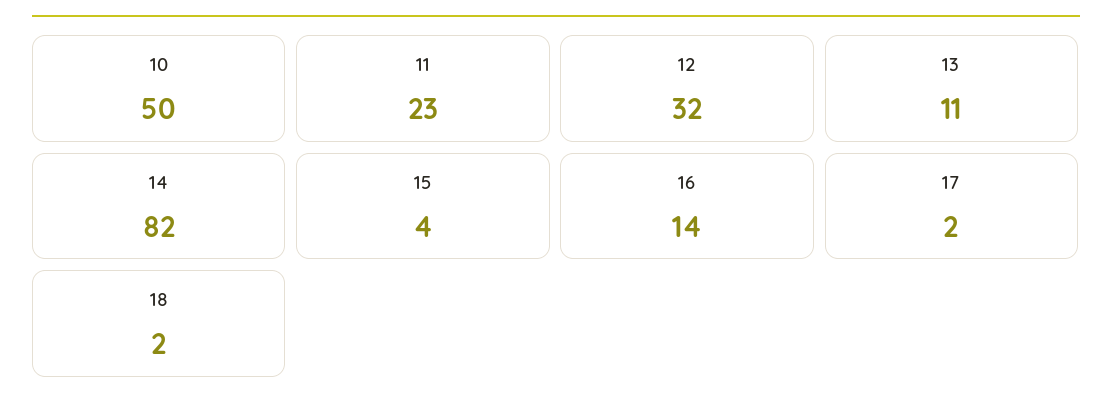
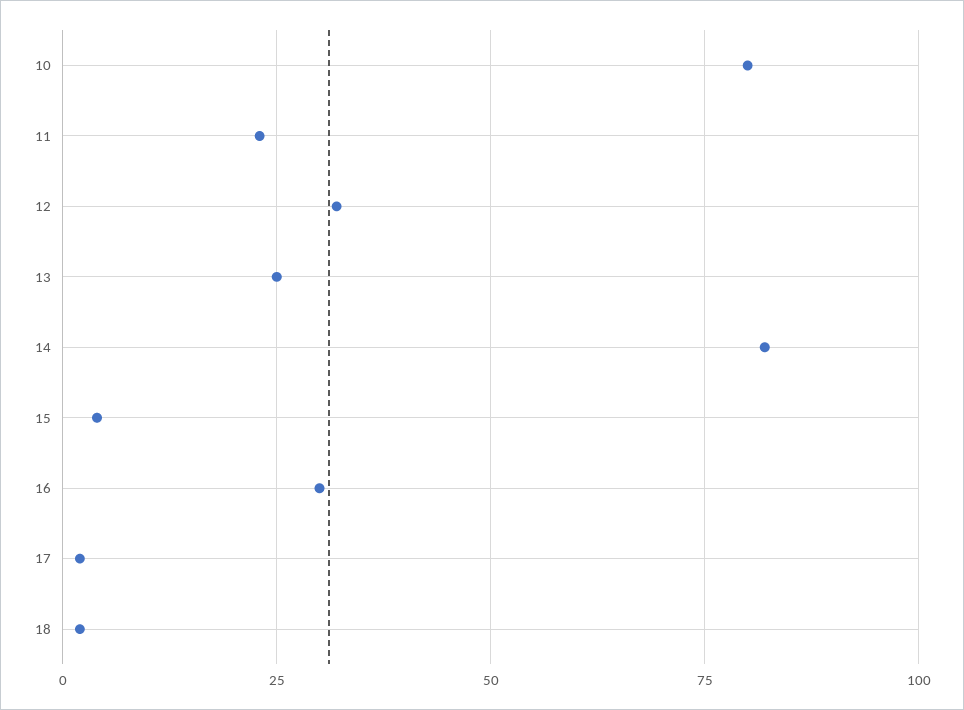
10: 50 -> 80
13: 11 -> 25
16: 14 -> 30

